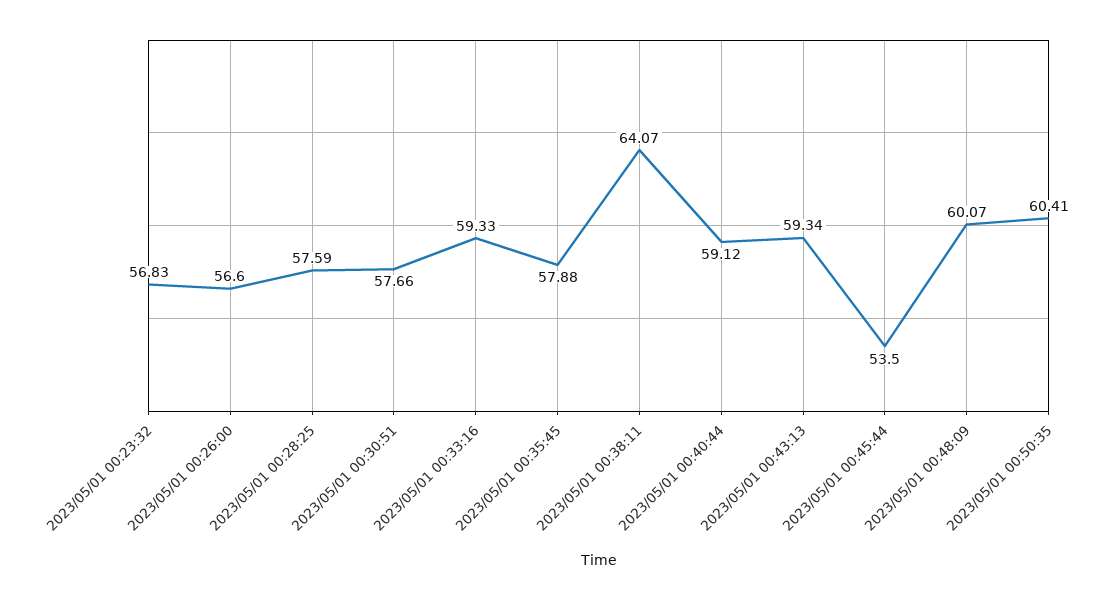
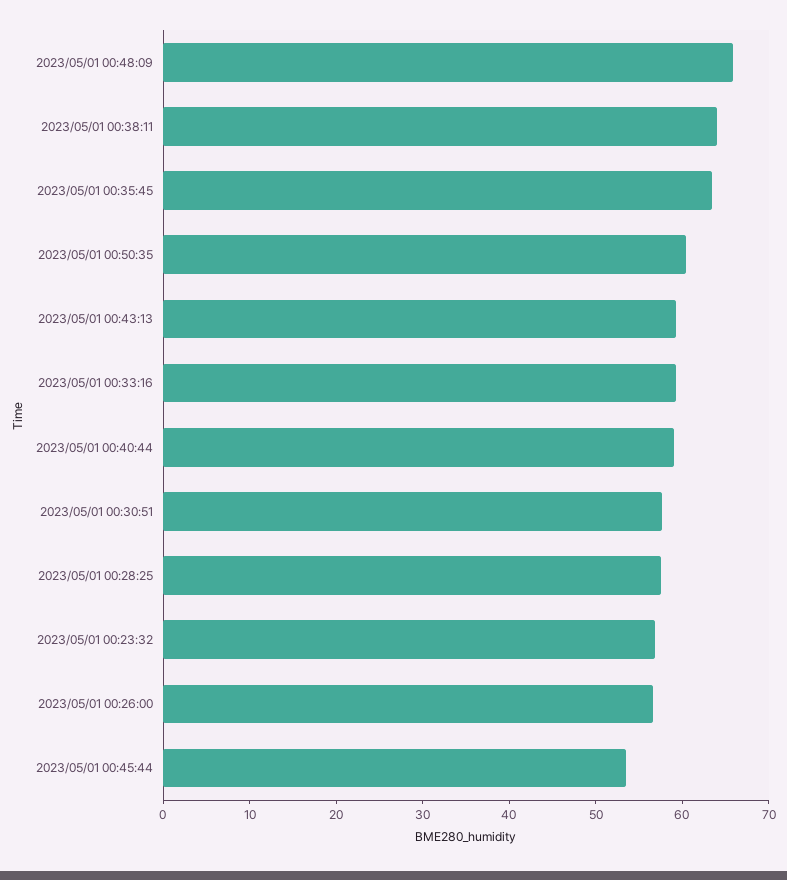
2023/05/01 00:35:45: 57.88 -> 64
2023/05/01 00:48:09: 60.07 -> 66

